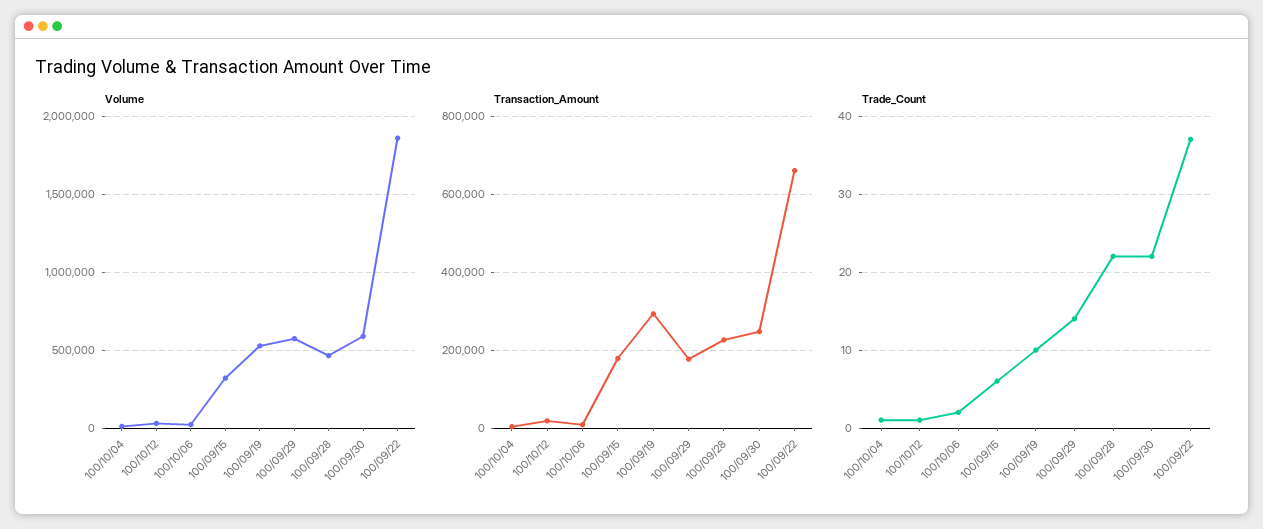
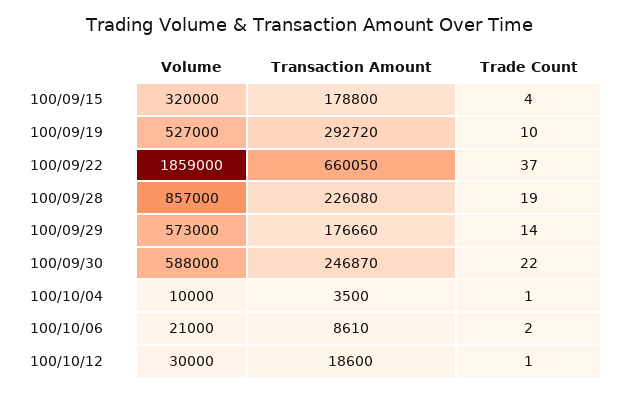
Volume, 100/09/28: 450000 -> 857000
Trade_Count, 100/09/15: 6 -> 4
Trade_Count, 100/09/28: 22 -> 19

